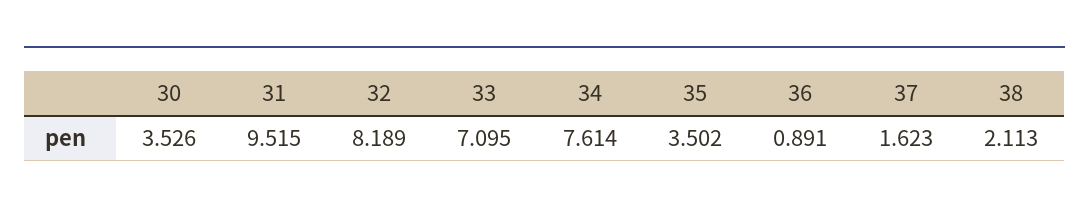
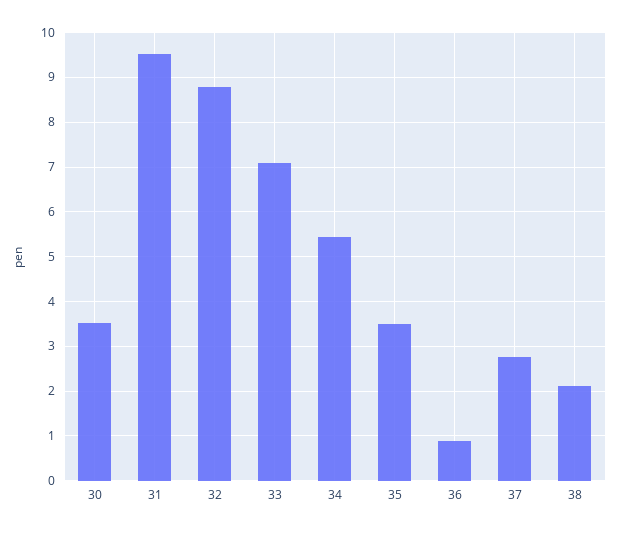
32: 8.189 -> 8.8
34: 7.614 -> 5.4
37: 1.623 -> 2.8

